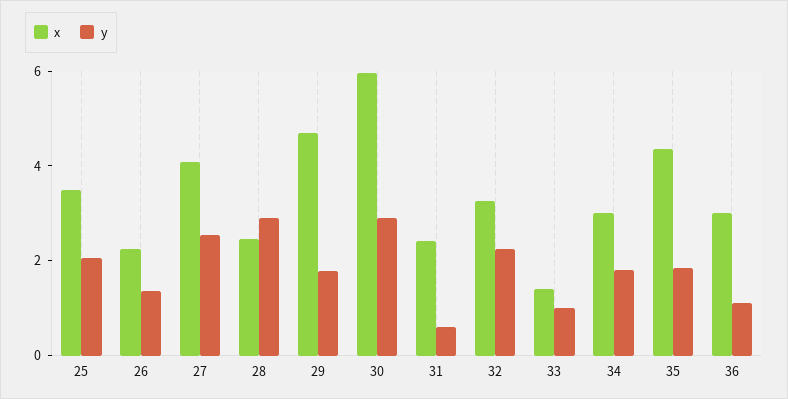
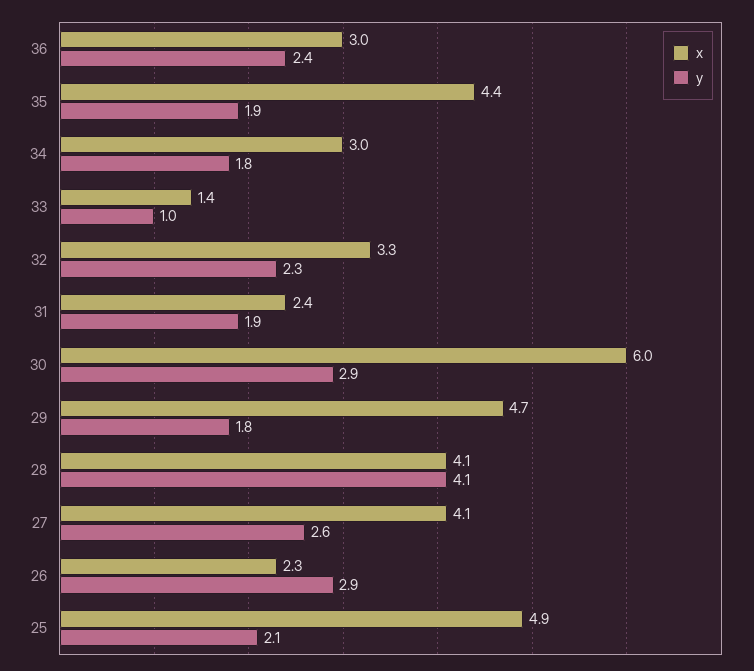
x, 25: 3.5 -> 4.9
y, 26: 1.5 -> 2.9
x, 28: 2.5 -> 4.1
y, 28: 3 -> 4.1
y, 31: 0.5 -> 1.9
y, 36: 1 -> 2.4

